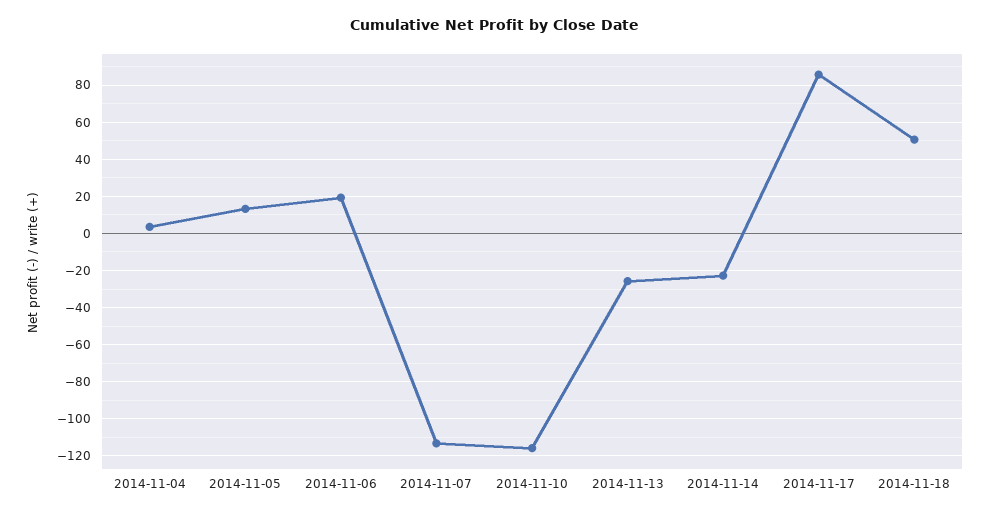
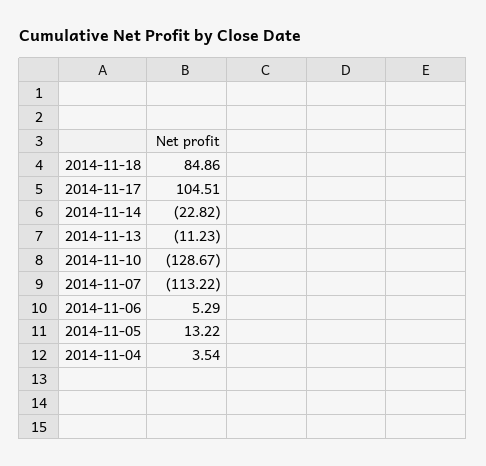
2014-11-06: 20 -> 5.29
2014-11-10: -115 -> -128.67
2014-11-13: -25 -> -11.23
2014-11-17: 85 -> 104.51
2014-11-18: 50 -> 84.86

